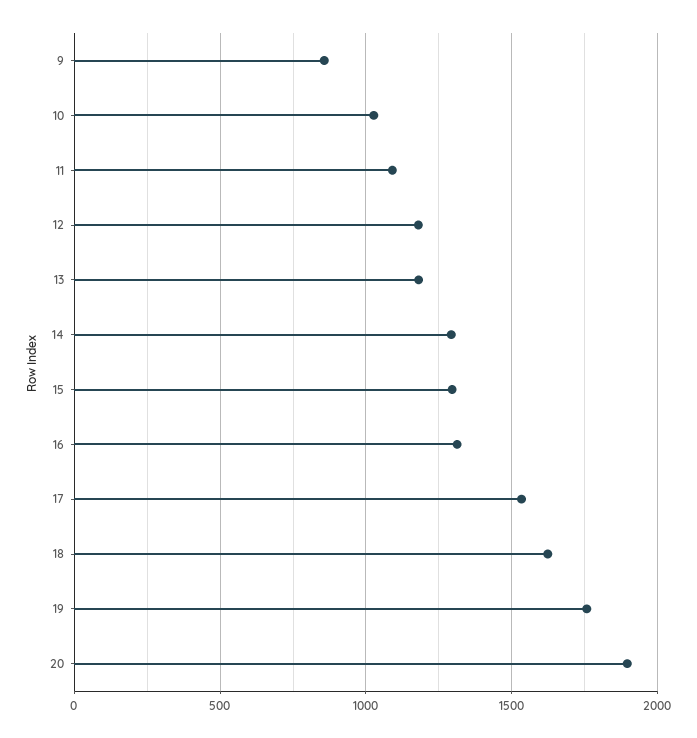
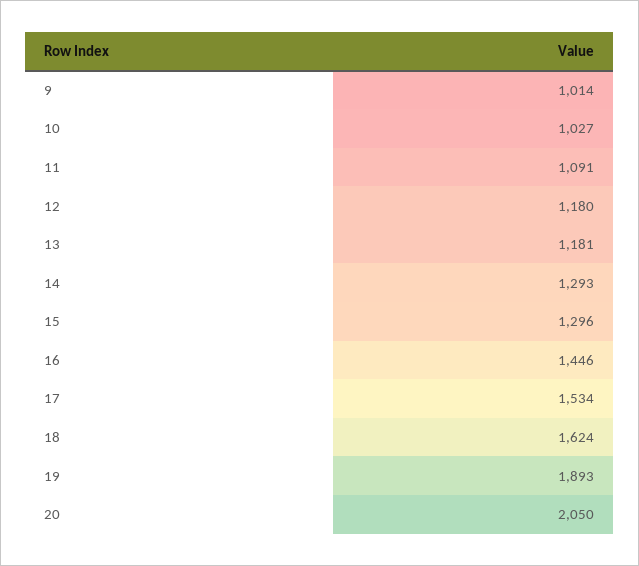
9: 850 -> 1014
16: 1300 -> 1446
19: 1750 -> 1893
20: 1900 -> 2050

